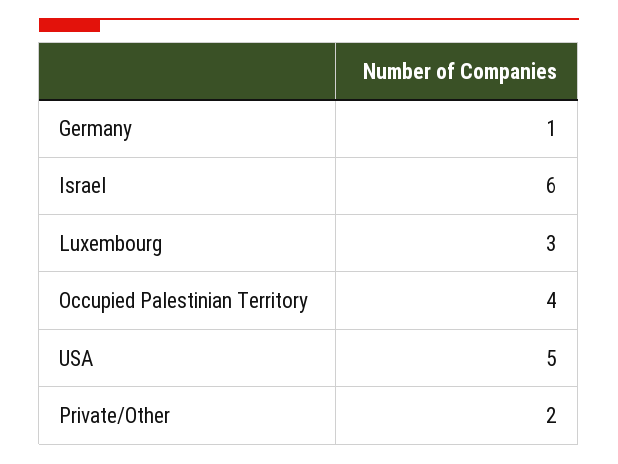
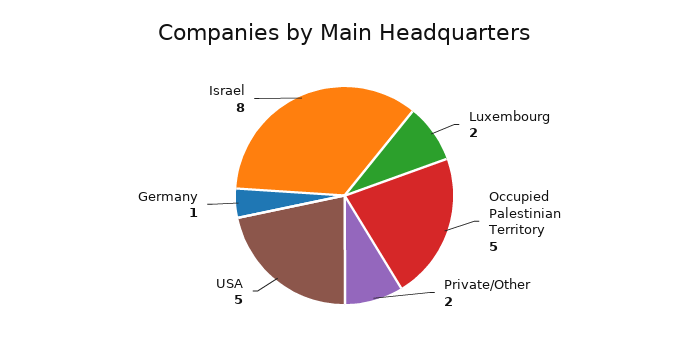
Israel: 6 -> 8
Luxembourg: 3 -> 2
Occupied Palestinian Territory: 4 -> 5

